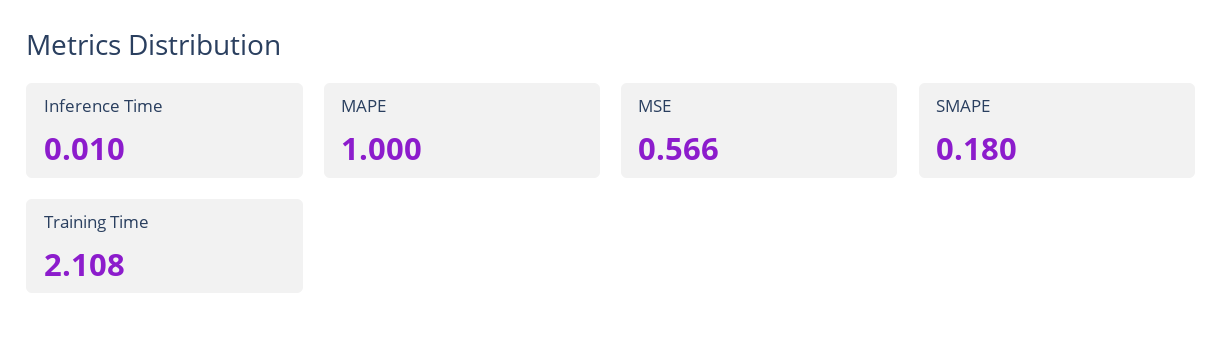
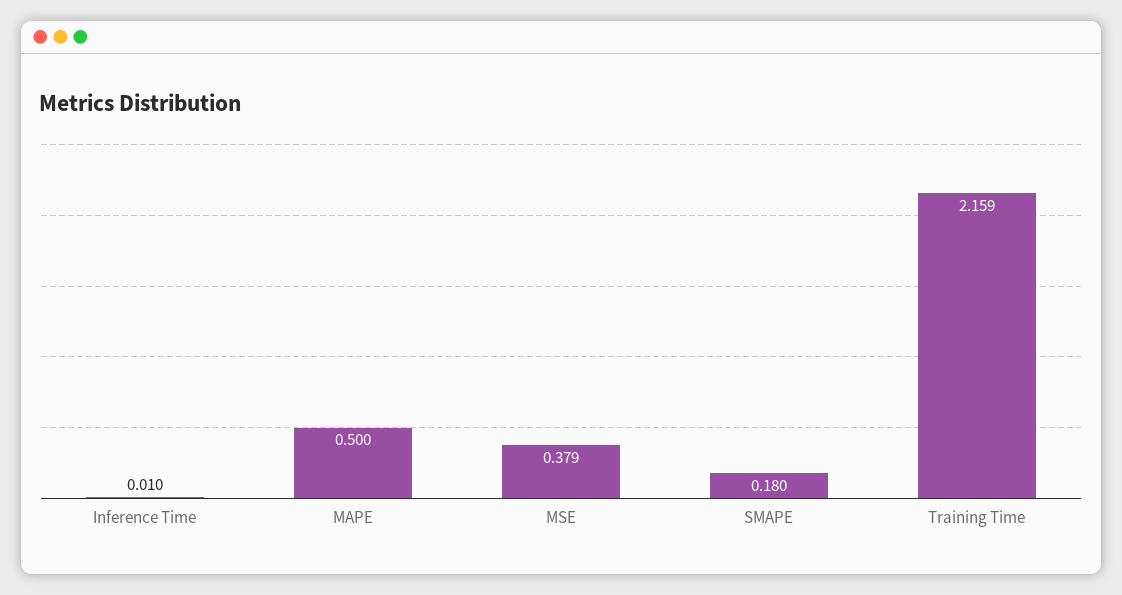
MAPE: 1 -> 0.5
MSE: 0.566 -> 0.379
Training Time: 2.108 -> 2.159

